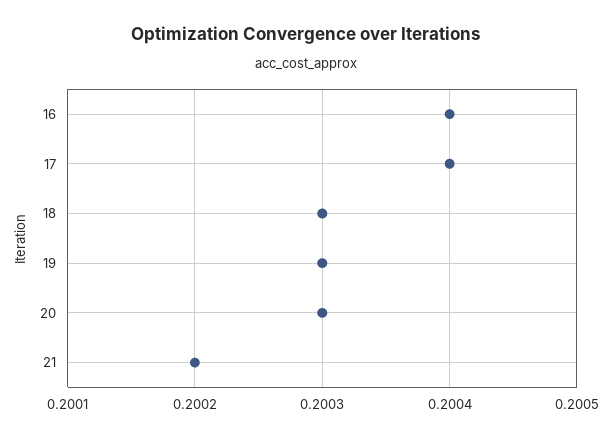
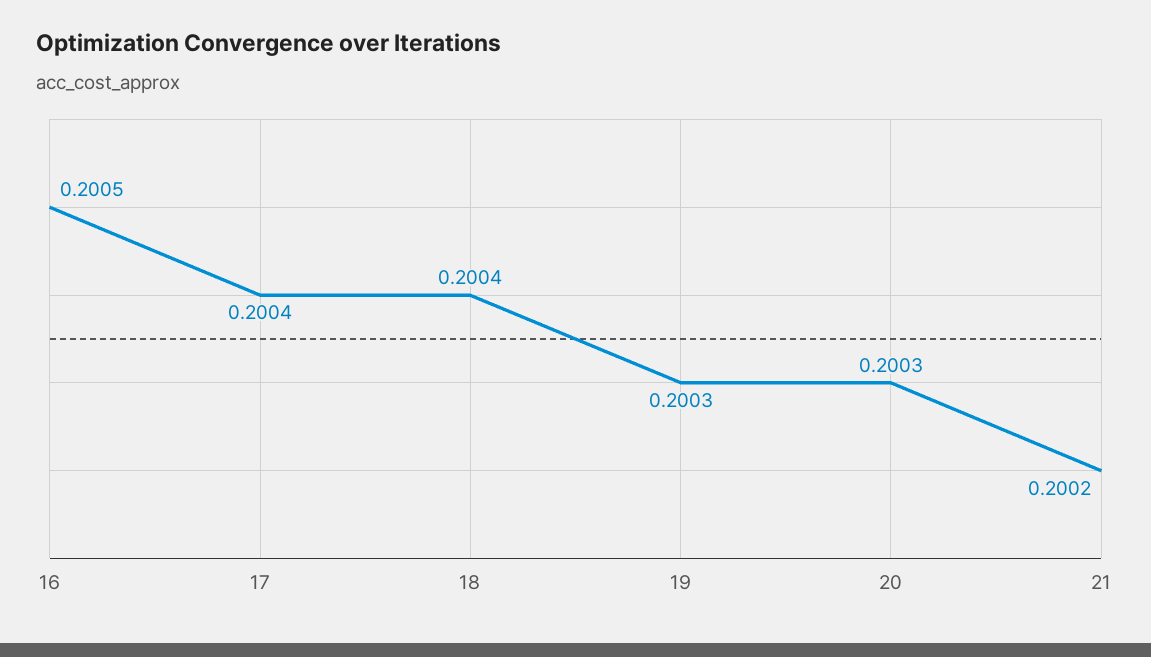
16: 0.2004 -> 0.2005
18: 0.2003 -> 0.2004

